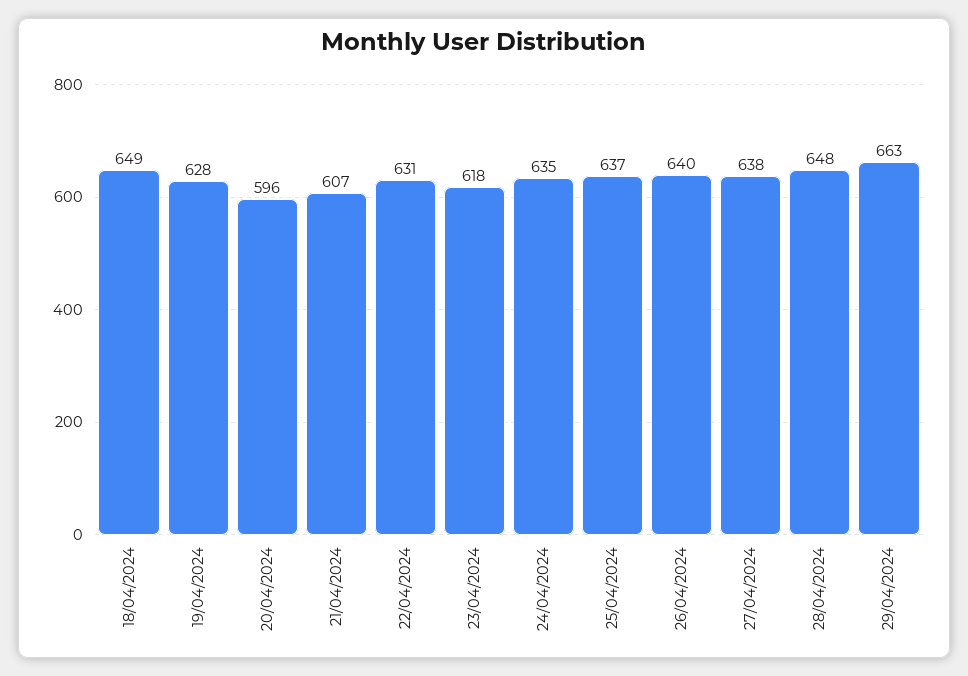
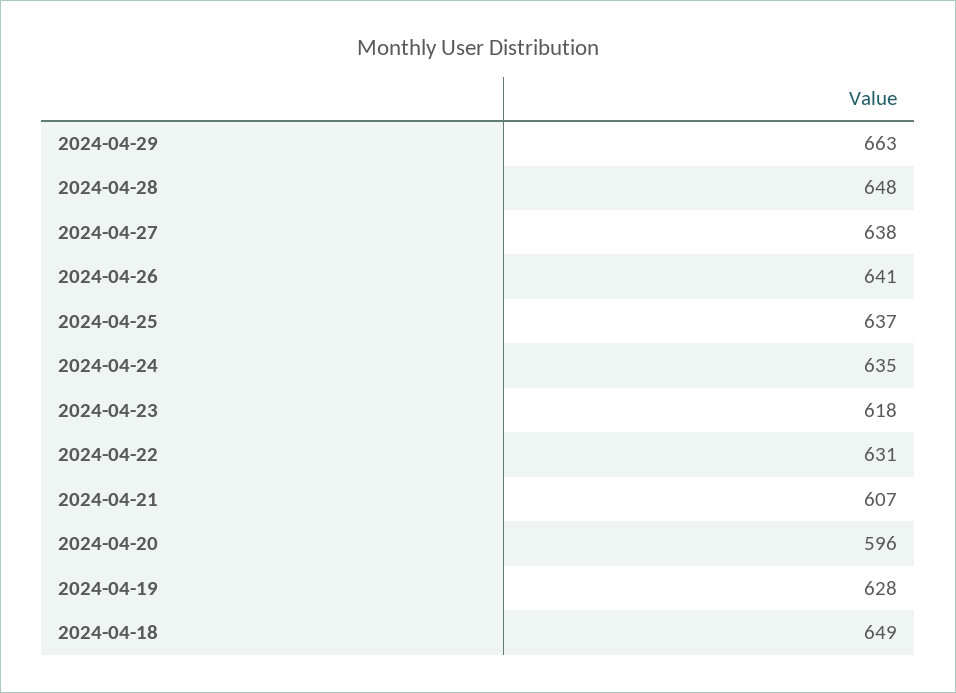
26/04/2024: 640 -> 641

